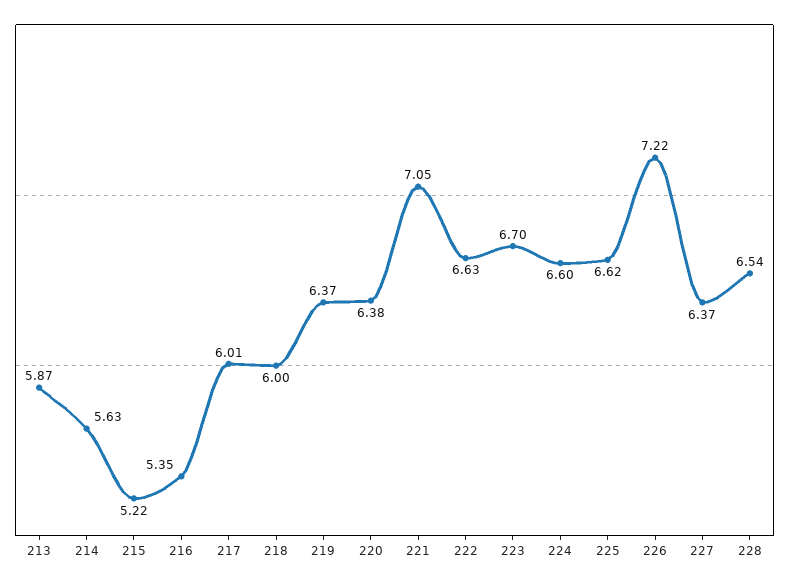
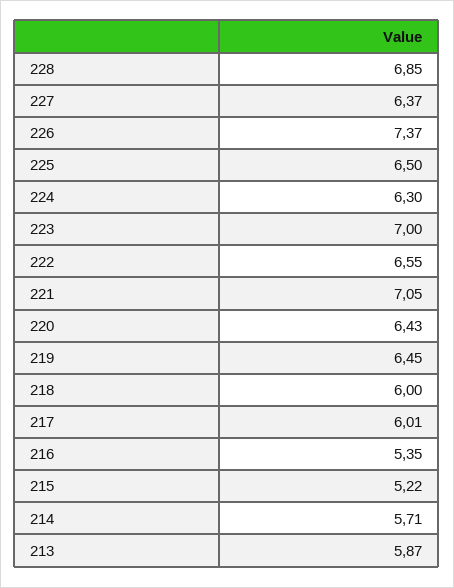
214: 5.63 -> 5.71
219: 6.37 -> 6.45
220: 6.38 -> 6.43
222: 6.63 -> 6.55
223: 6.7 -> 7
224: 6.6 -> 6.3
225: 6.62 -> 6.5
226: 7.22 -> 7.37
228: 6.54 -> 6.85

